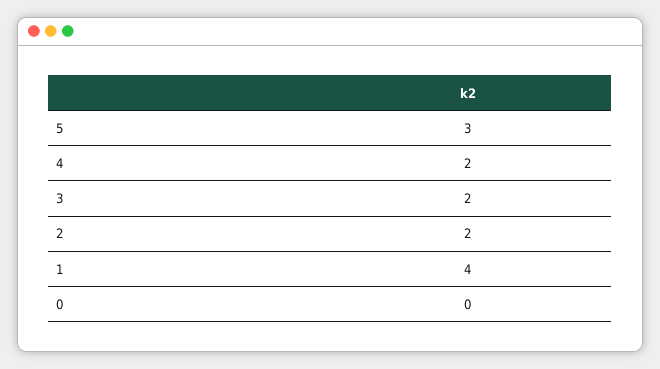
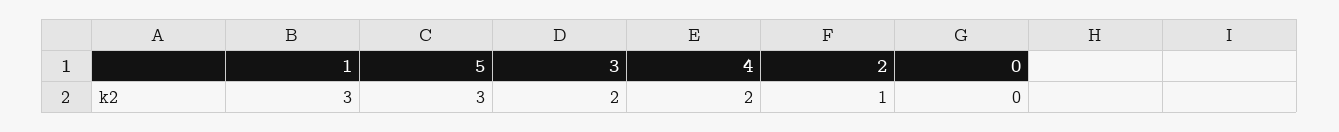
2: 2 -> 1
1: 4 -> 3

